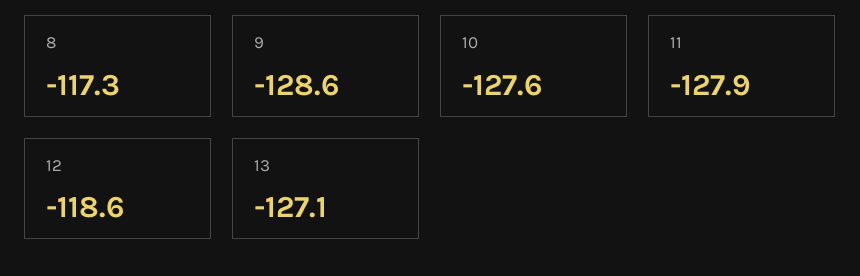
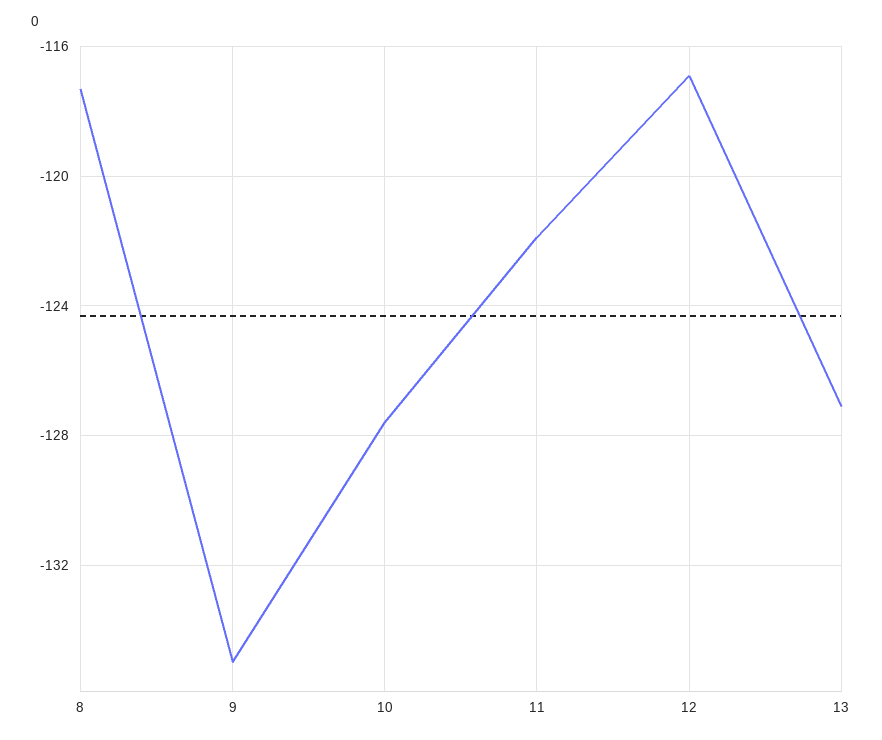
9: -128.6 -> -135
11: -127.9 -> -122
12: -118.6 -> -117

